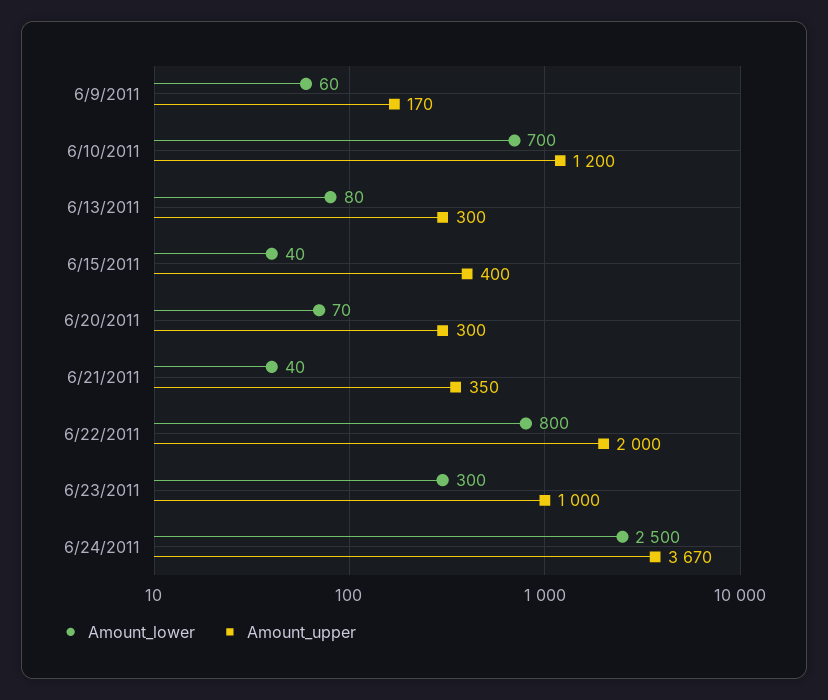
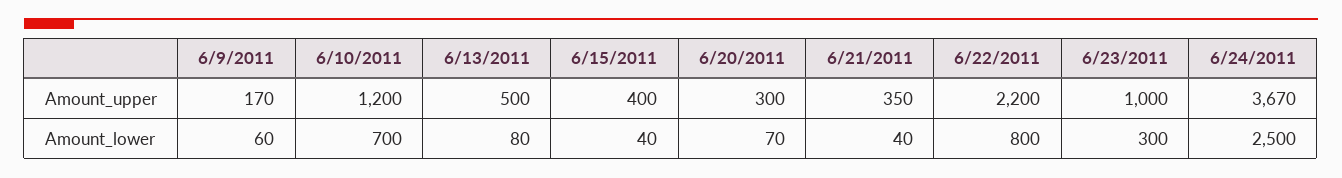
Amount_upper, 6/13/2011: 300 -> 500
Amount_upper, 6/22/2011: 2000 -> 2200

